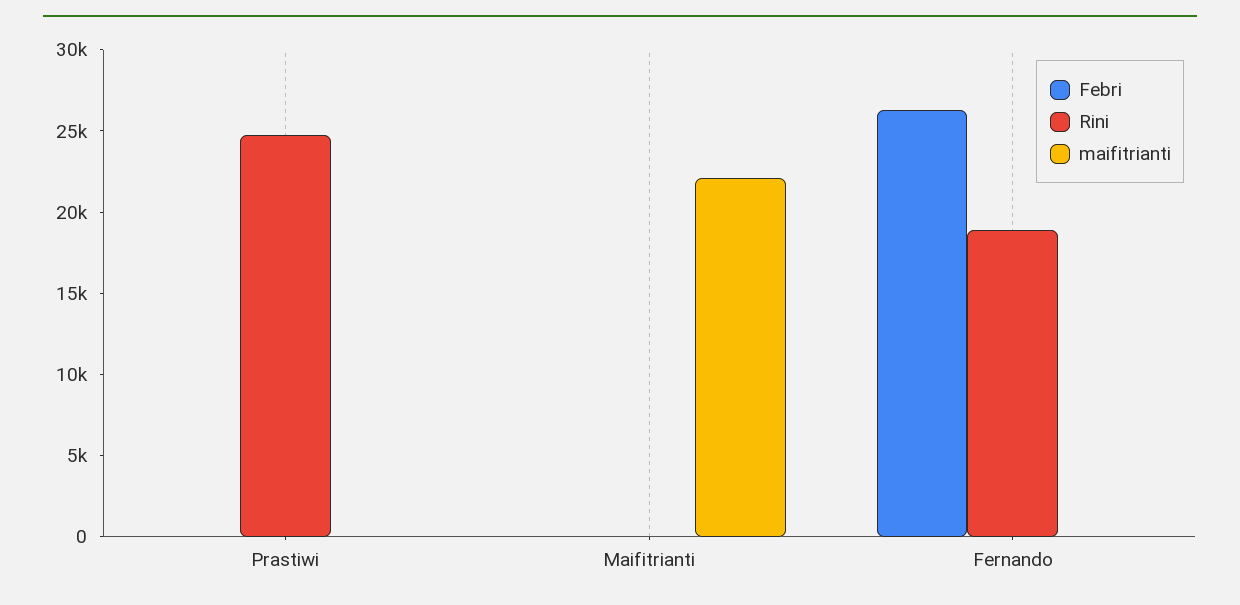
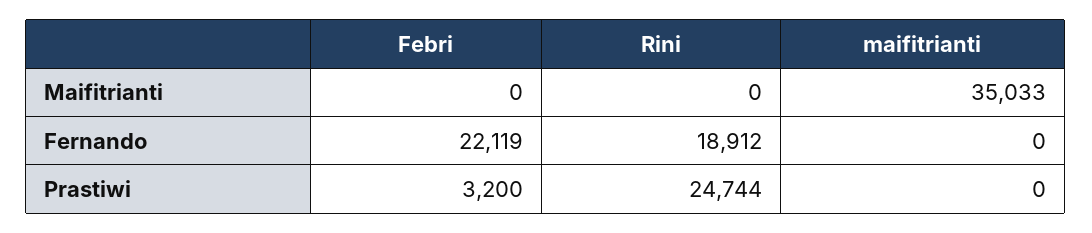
Febri, Prastiwi: 0 -> 3200
maifitrianti, Maifitrianti: 22000 -> 35033
Febri, Fernando: 26000 -> 22119

